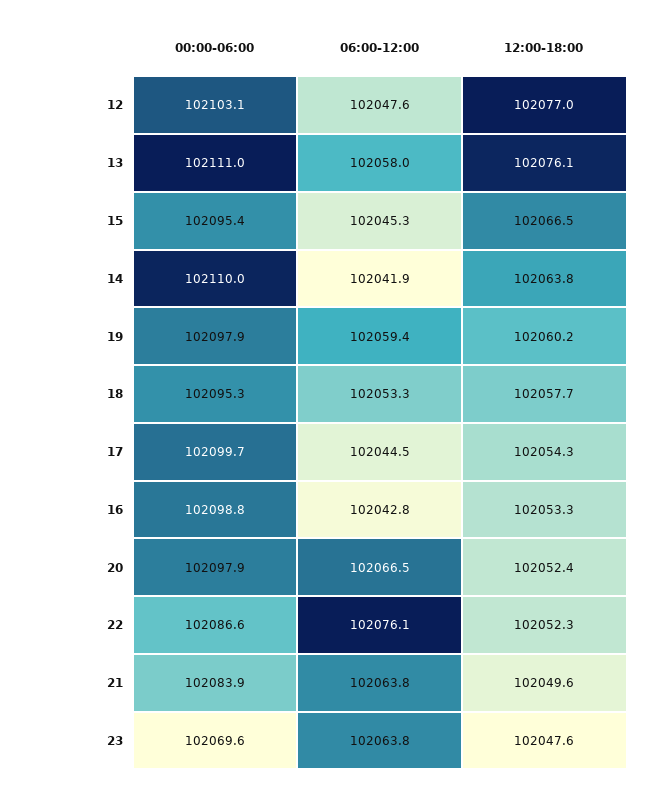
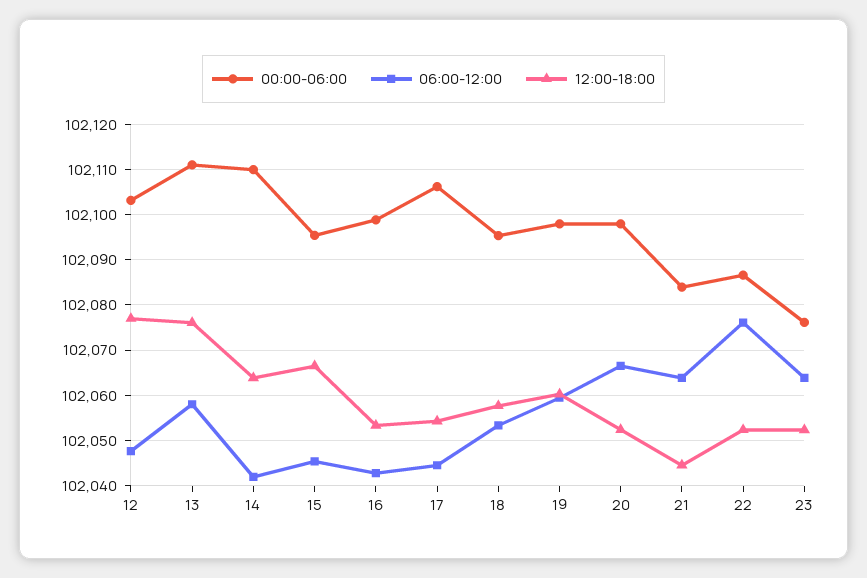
00:00-06:00, 17: 102099.7 -> 102106
12:00-18:00, 21: 102049.6 -> 102044
00:00-06:00, 23: 102069.6 -> 102076
12:00-18:00, 23: 102047.6 -> 102052

